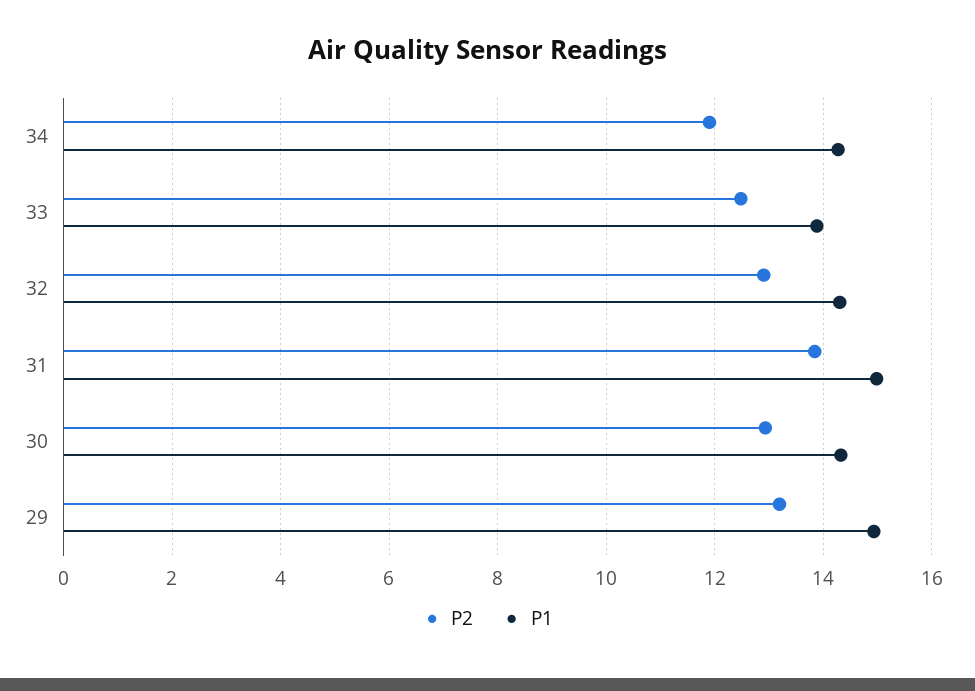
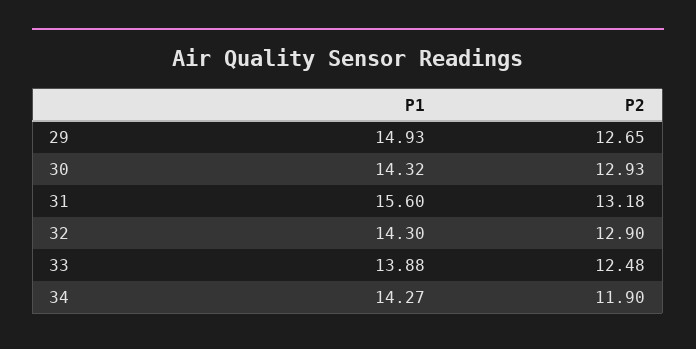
P2, 31: 13.8 -> 13.18
P1, 31: 15 -> 15.6
P2, 29: 13.2 -> 12.65

